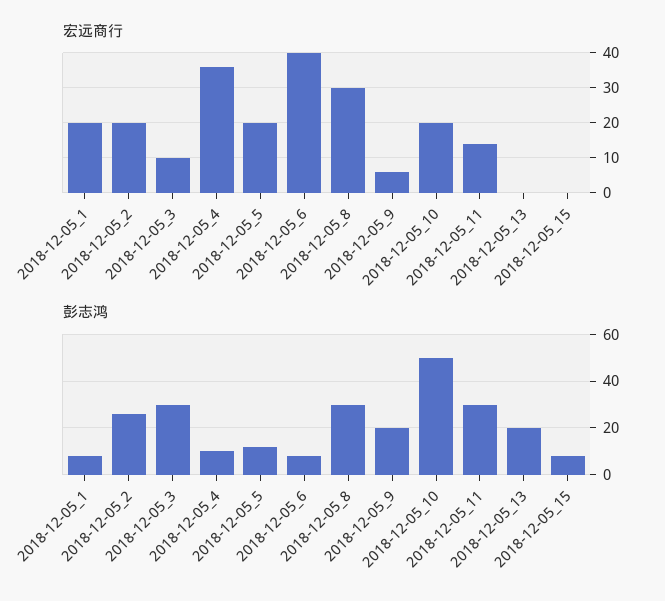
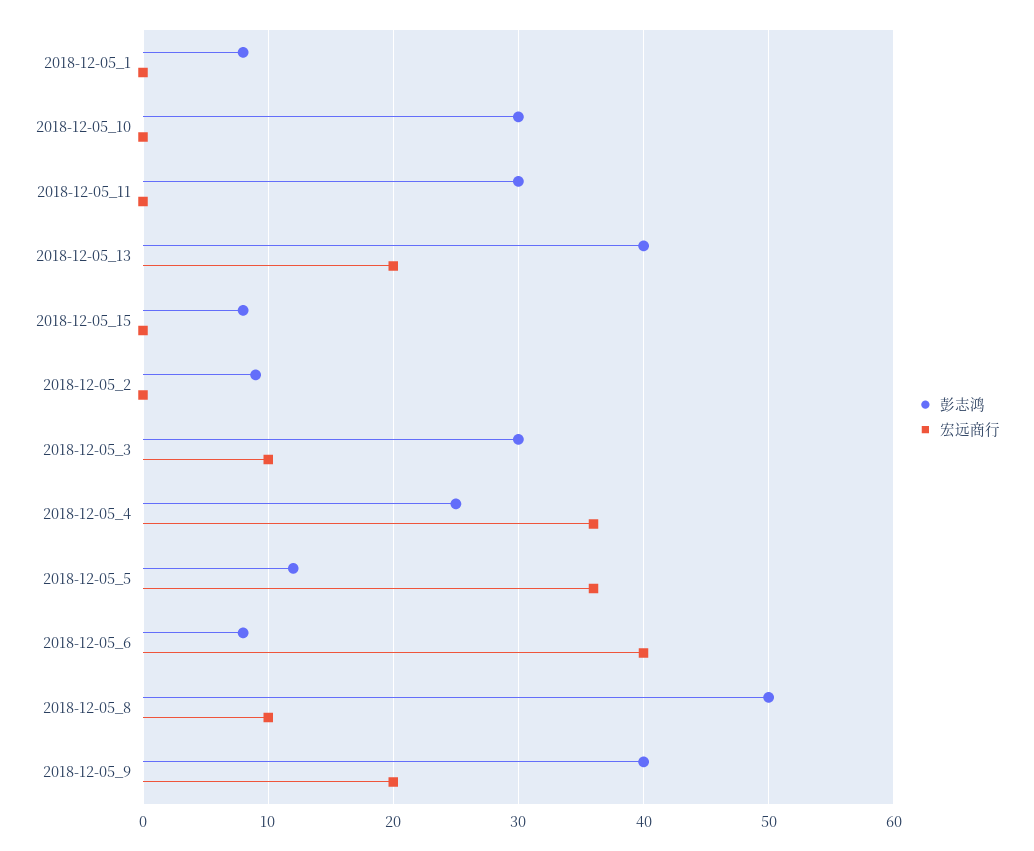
宏远商行, 2018-12-05_1: 20 -> 0
宏远商行, 2018-12-05_2: 20 -> 0
宏远商行, 2018-12-05_5: 20 -> 36
宏远商行, 2018-12-05_8: 30 -> 10
宏远商行, 2018-12-05_9: 5 -> 20
宏远商行, 2018-12-05_10: 20 -> 0
宏远商行, 2018-12-05_11: 15 -> 0
宏远商行, 2018-12-05_13: 0 -> 20
彭志鸿, 2018-12-05_2: 25 -> 9
彭志鸿, 2018-12-05_4: 10 -> 25
彭志鸿, 2018-12-05_8: 30 -> 50
彭志鸿, 2018-12-05_9: 20 -> 40
彭志鸿, 2018-12-05_10: 50 -> 30
彭志鸿, 2018-12-05_13: 20 -> 40

